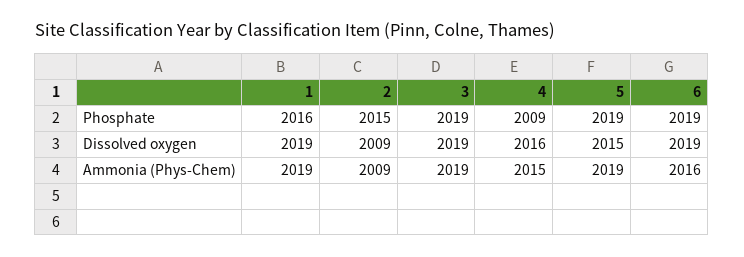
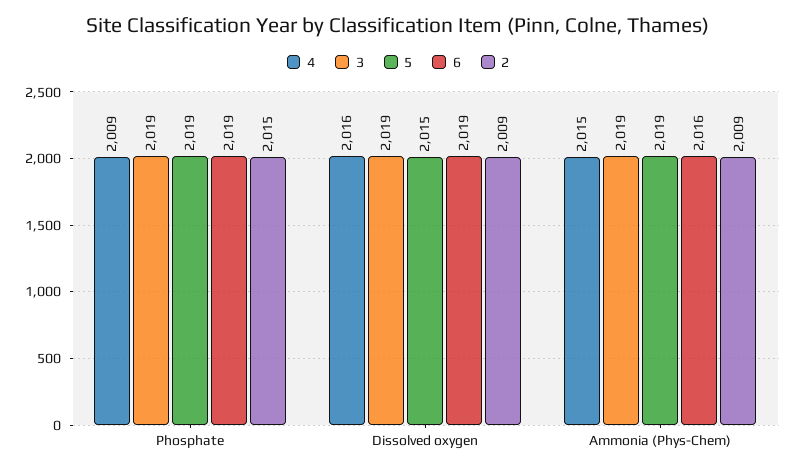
1, Phosphate: 2016 -> none
1, Dissolved oxygen: 2019 -> none
1, Ammonia (Phys-Chem): 2019 -> none

